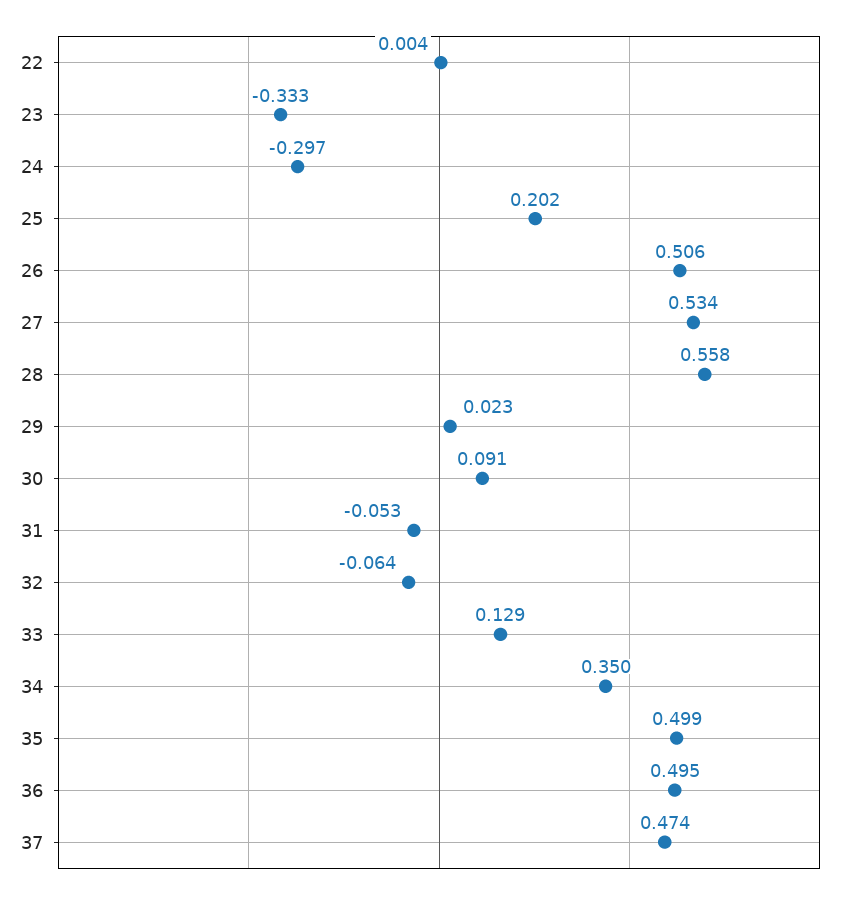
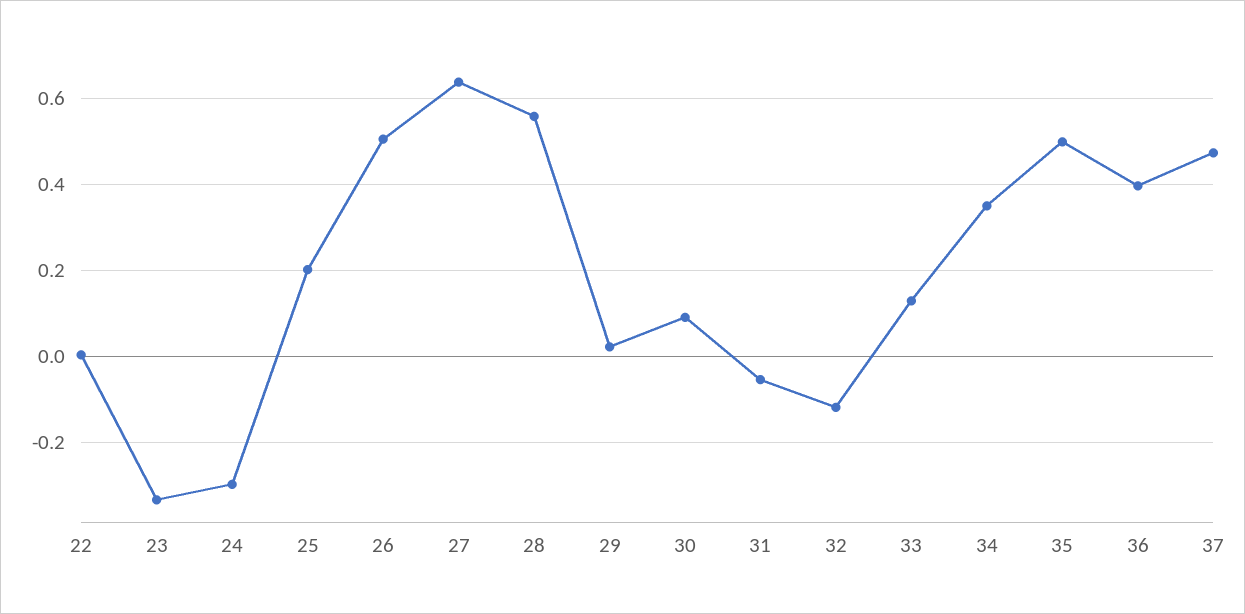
27: 0.534 -> 0.64
32: -0.064 -> -0.12
36: 0.495 -> 0.4

